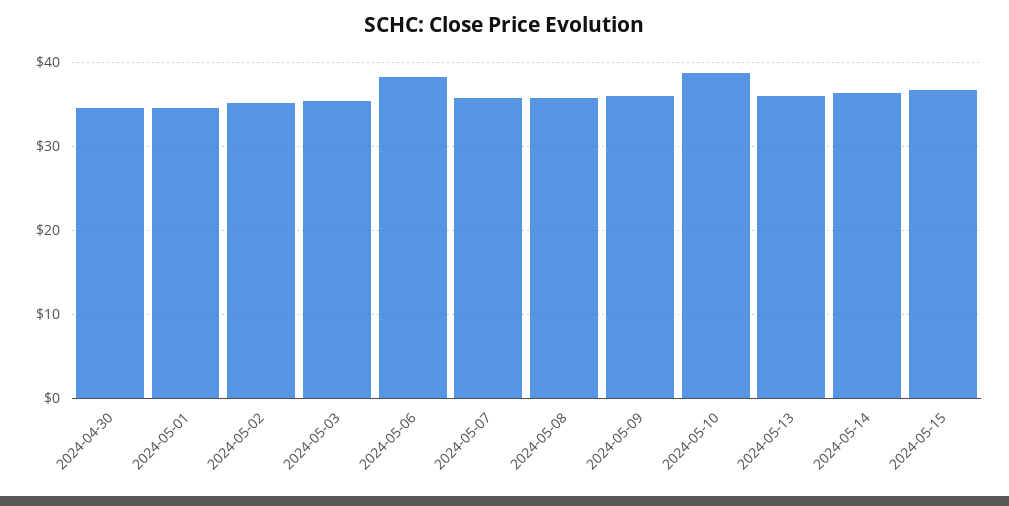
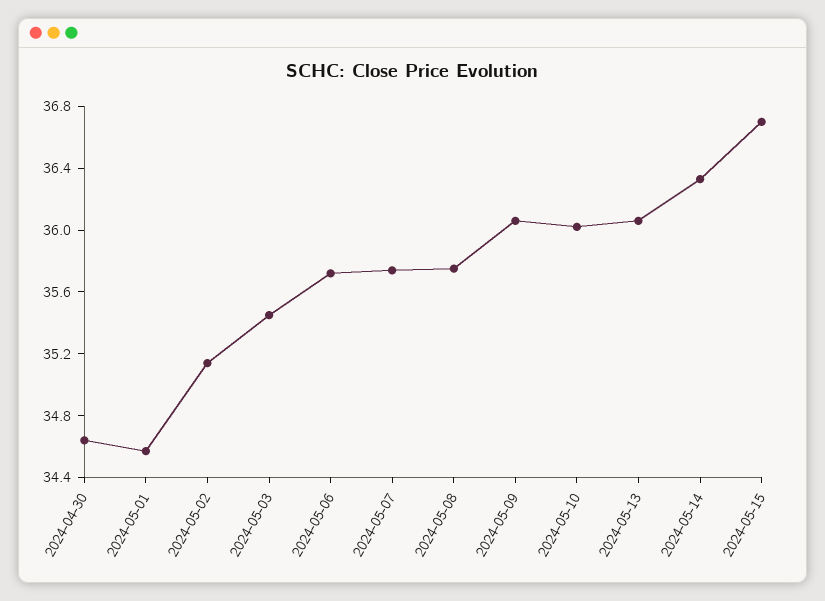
2024-05-06: 38 -> 35.7
2024-05-10: 39 -> 36

